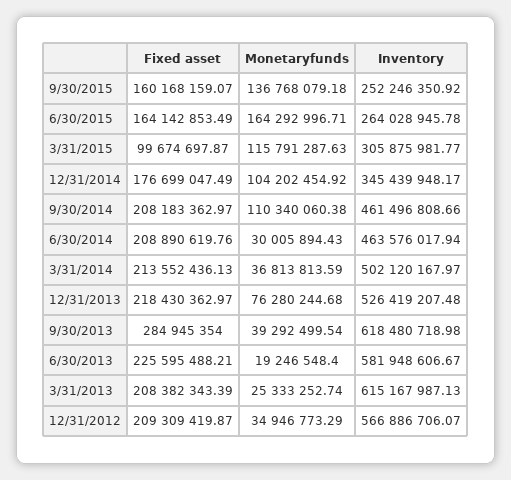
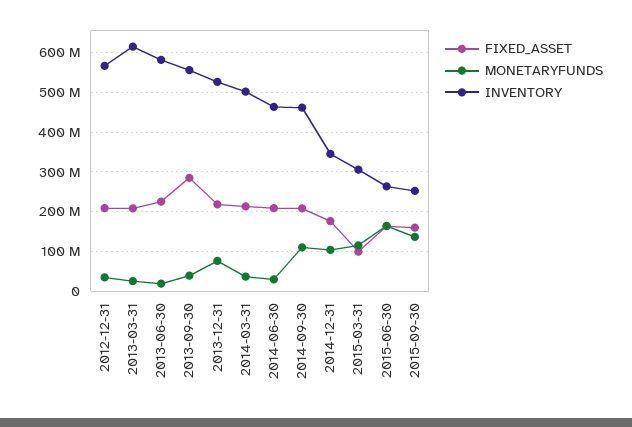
Inventory, 9/30/2013: 618480718.98 -> 560000000

